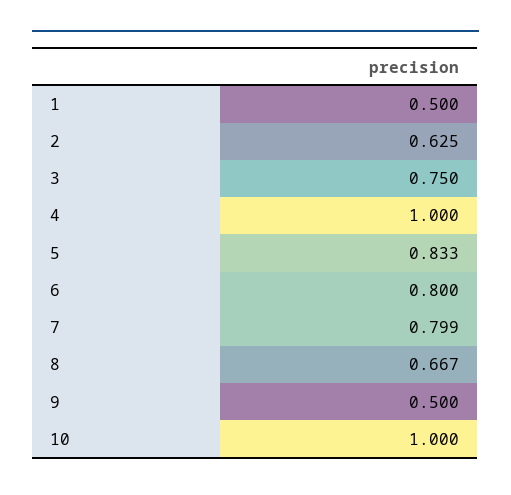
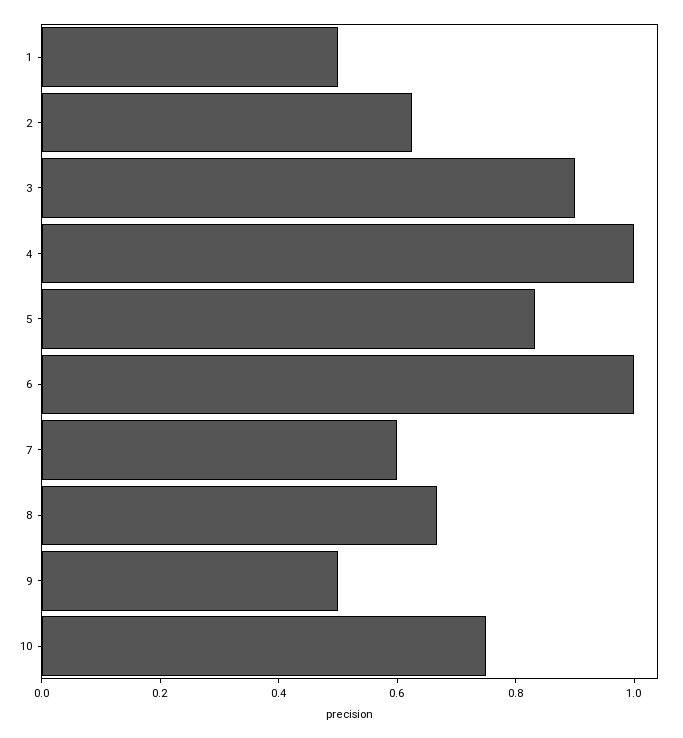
3: 0.75 -> 0.9
6: 0.8 -> 1
7: 0.799 -> 0.6
10: 1 -> 0.75

